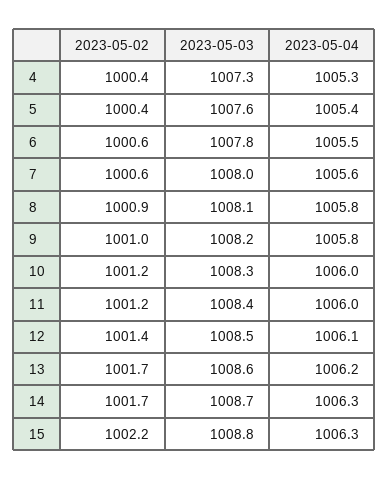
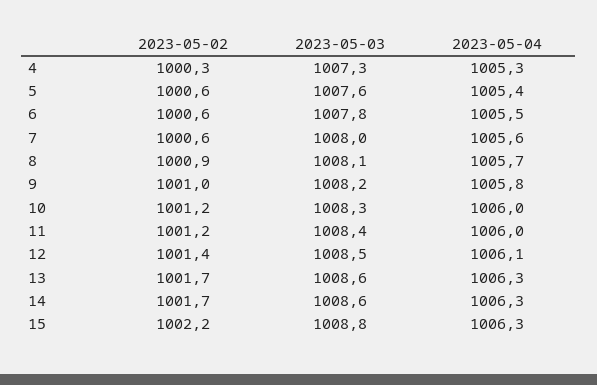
2023-05-02, 4: 1000.4 -> 1000.3
2023-05-02, 5: 1000.4 -> 1000.6
2023-05-04, 8: 1005.8 -> 1005.7
2023-05-04, 13: 1006.2 -> 1006.3
2023-05-03, 14: 1008.7 -> 1008.6

